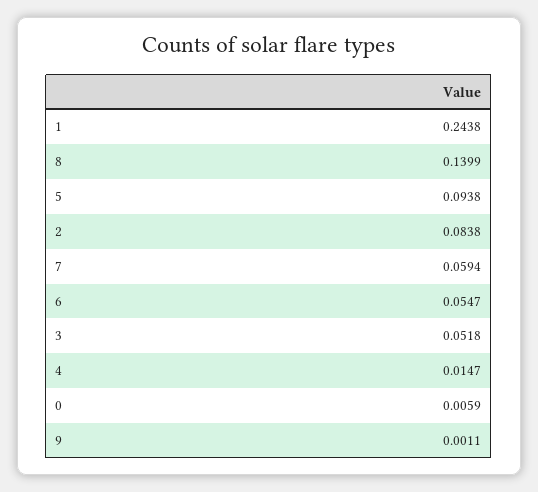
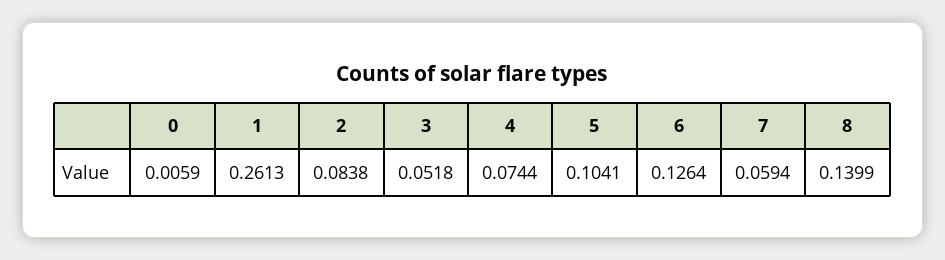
1: 0.2438 -> 0.2613
5: 0.0938 -> 0.1041
6: 0.0547 -> 0.1264
4: 0.0147 -> 0.0744
9: 0.0011 -> none

